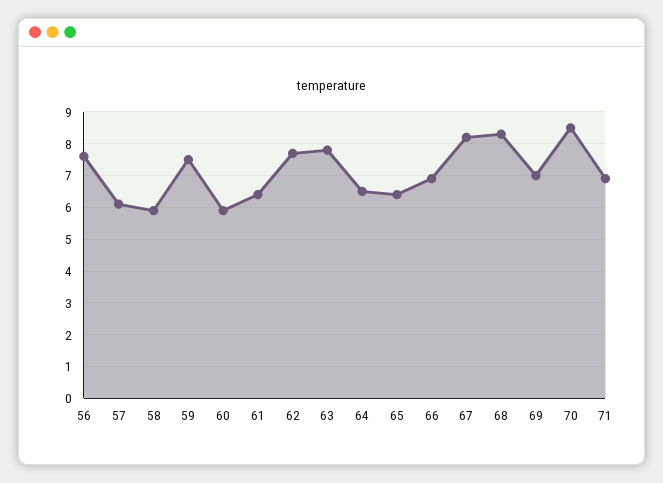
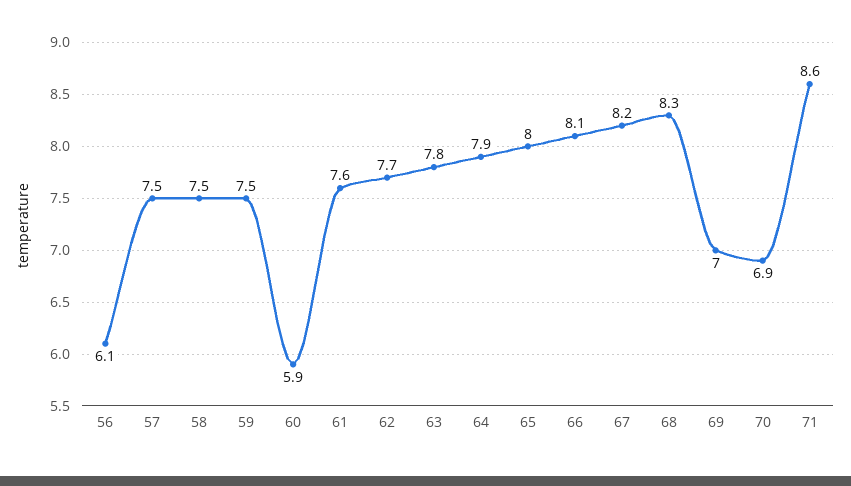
56: 7.5 -> 6.1
57: 6 -> 7.5
58: 6 -> 7.5
61: 6.5 -> 7.6
64: 6.5 -> 7.9
65: 6.5 -> 8
66: 7 -> 8.1
70: 8.5 -> 6.9
71: 7 -> 8.6

